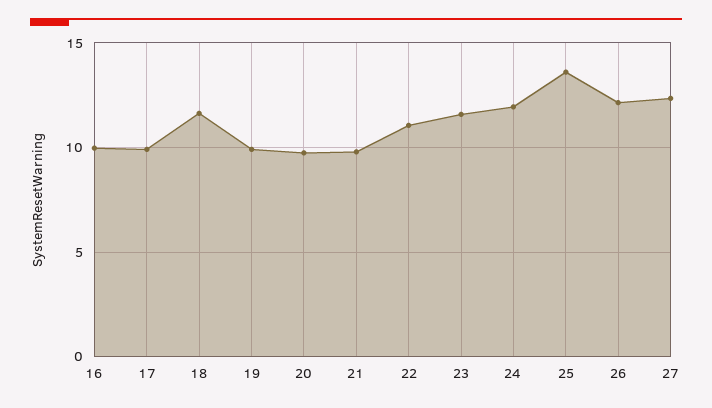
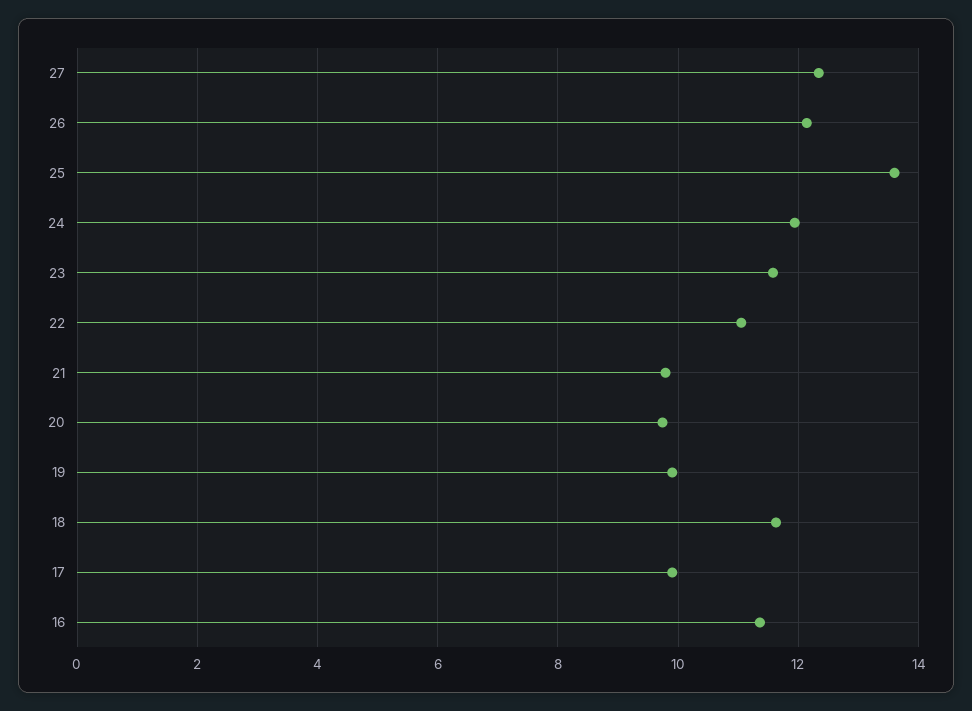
16: 10 -> 11.4

